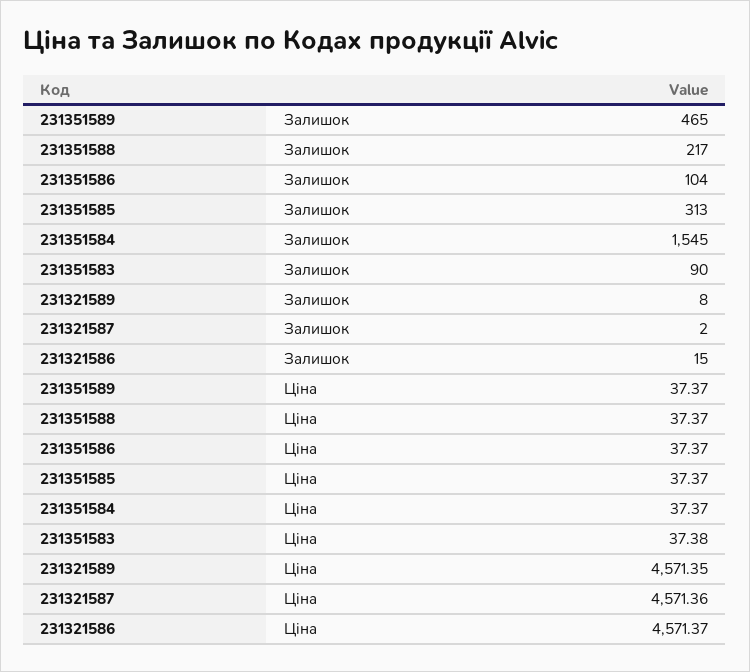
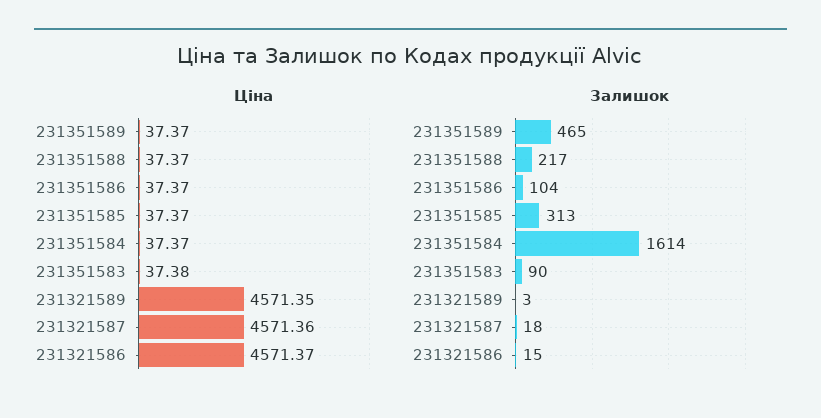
Залишок, 231351584: 1545 -> 1614
Залишок, 231321589: 8 -> 3
Залишок, 231321587: 2 -> 18

